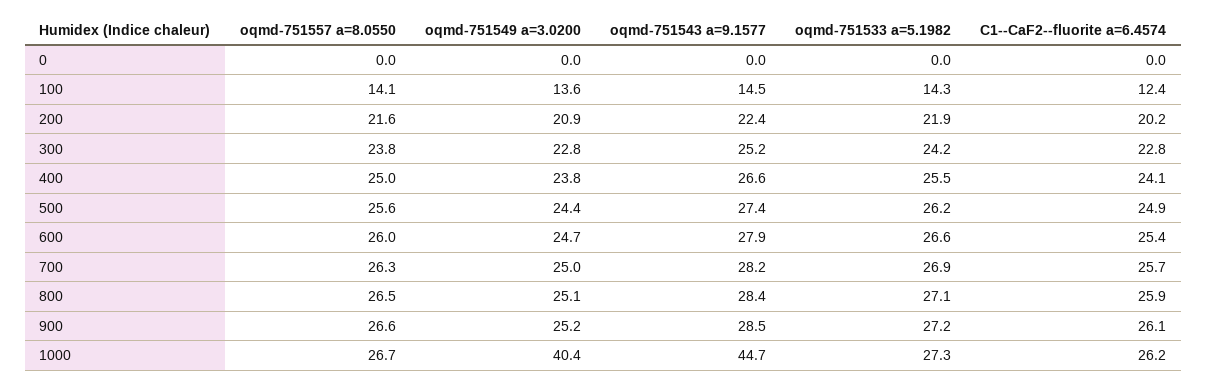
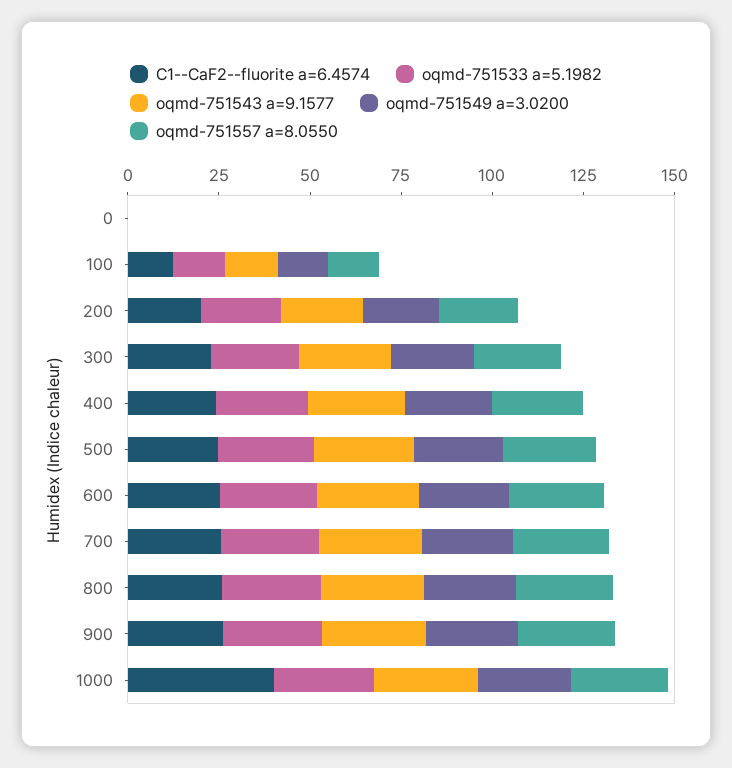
oqmd-751549 a=3.0200, 1000: 40.4 -> 25
oqmd-751543 a=9.1577, 1000: 44.7 -> 30
C1--CaF2--fluorite a=6.4574, 1000: 26.2 -> 40

